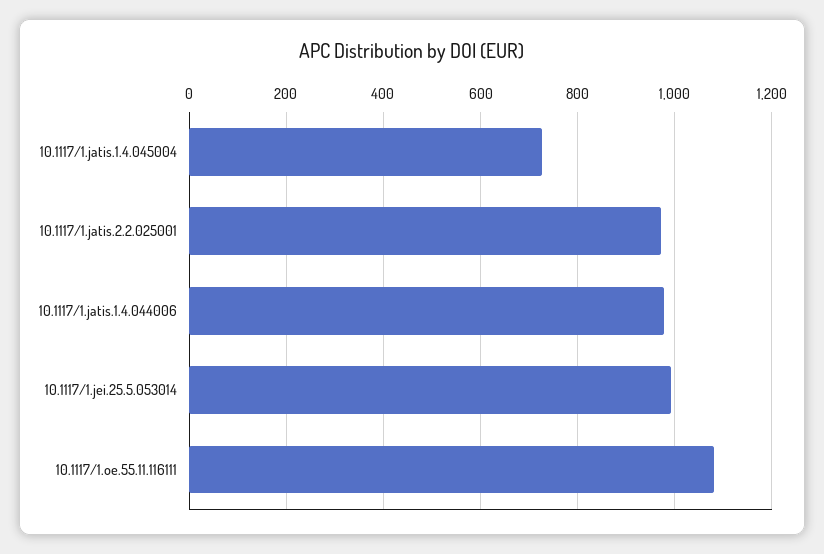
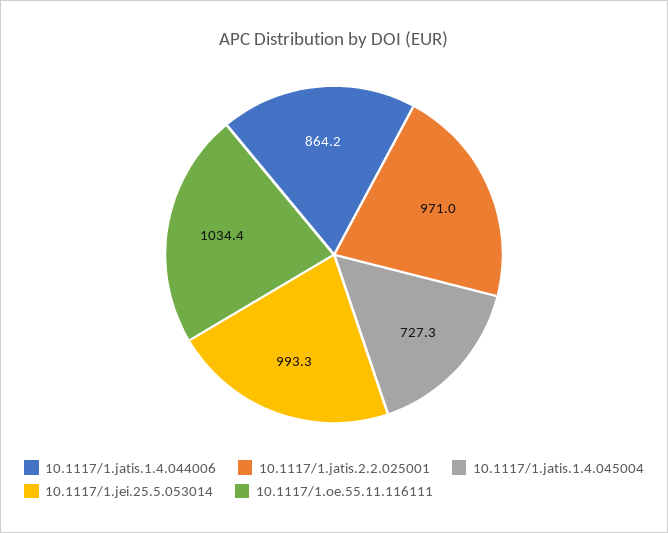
10.1117/1.jatis.1.4.044006: 980 -> 864.2
10.1117/1.oe.55.11.116111: 1080 -> 1034.4

